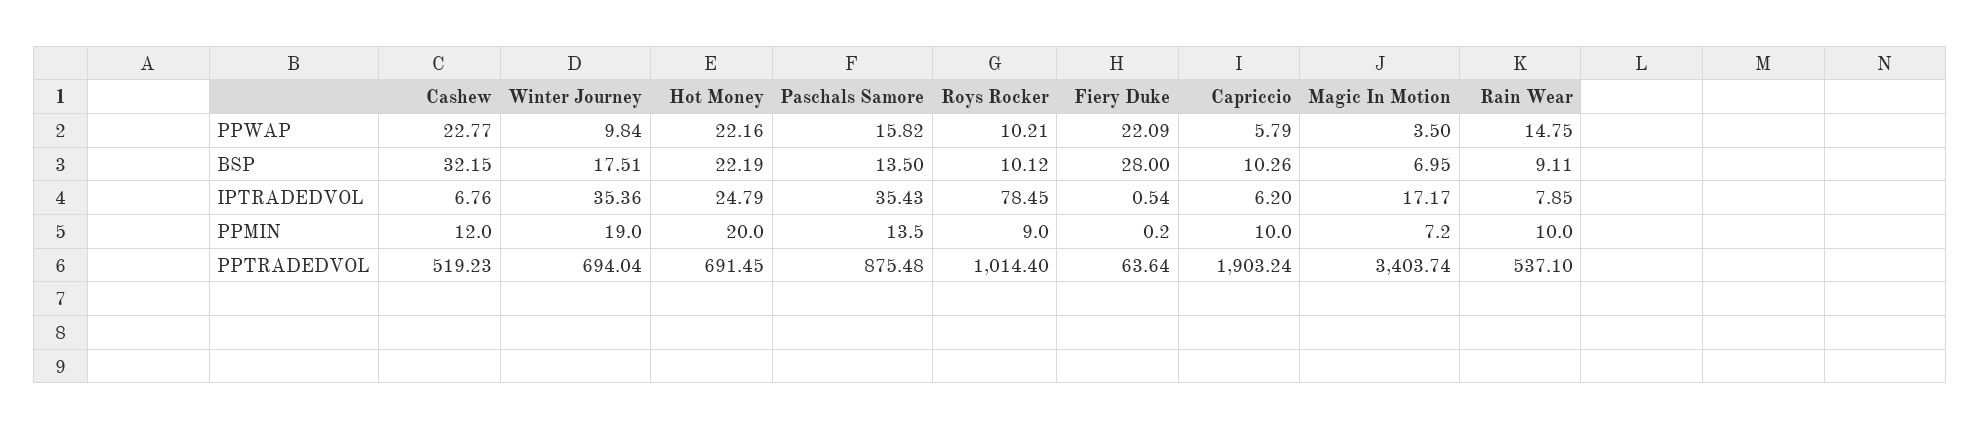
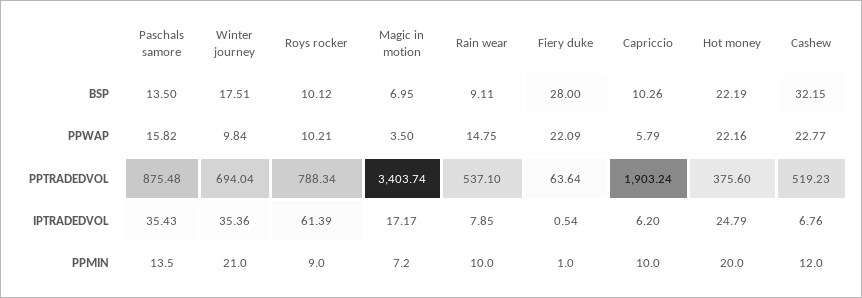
Roys Rocker, IPTRADEDVOL: 78.45 -> 61.39
Winter Journey, PPMIN: 19 -> 21
Fiery Duke, PPMIN: 0.2 -> 1
Hot Money, PPTRADEDVOL: 691.45 -> 375.6
Roys Rocker, PPTRADEDVOL: 1014.4 -> 788.34

